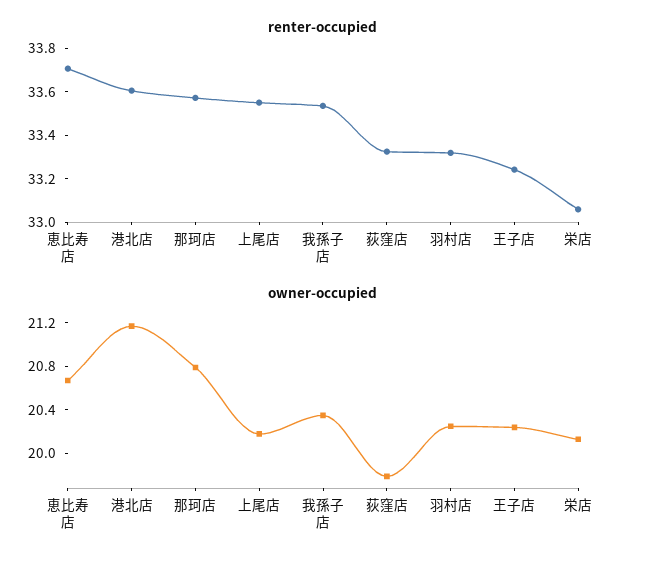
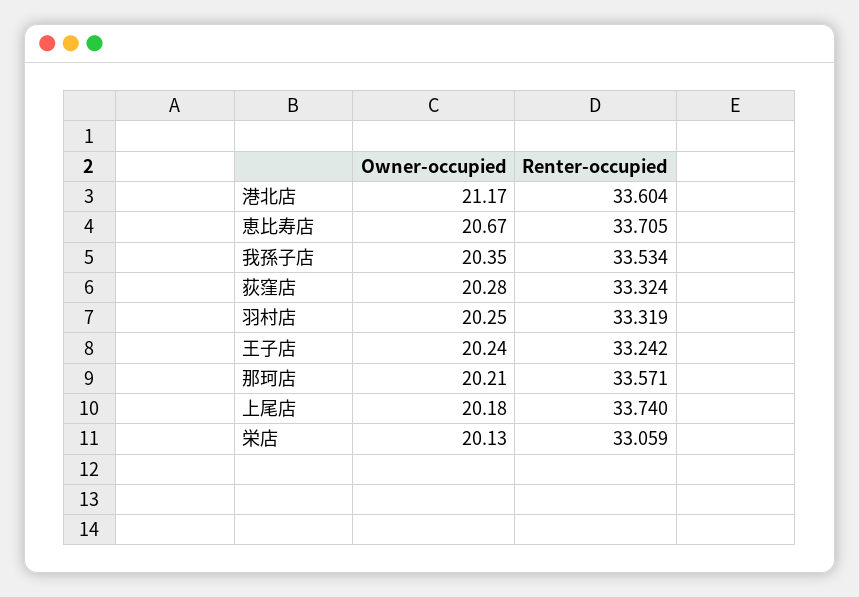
renter-occupied, 上尾店: 33.55 -> 33.74
owner-occupied, 那珂店: 20.8 -> 20.21
owner-occupied, 荻窪店: 19.8 -> 20.28

